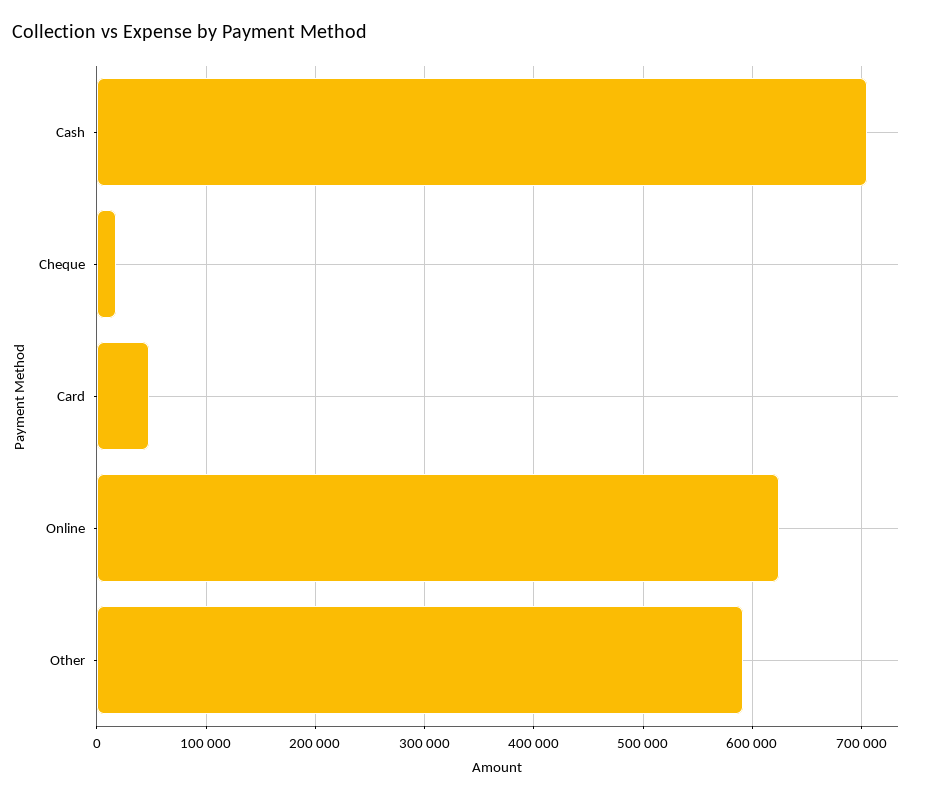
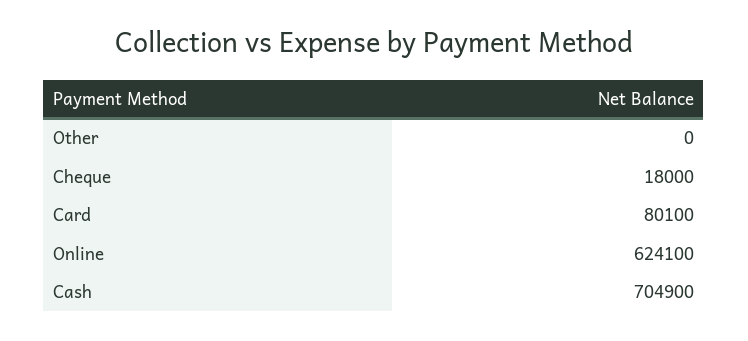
Card: 50000 -> 80100
Other: 590000 -> 0

